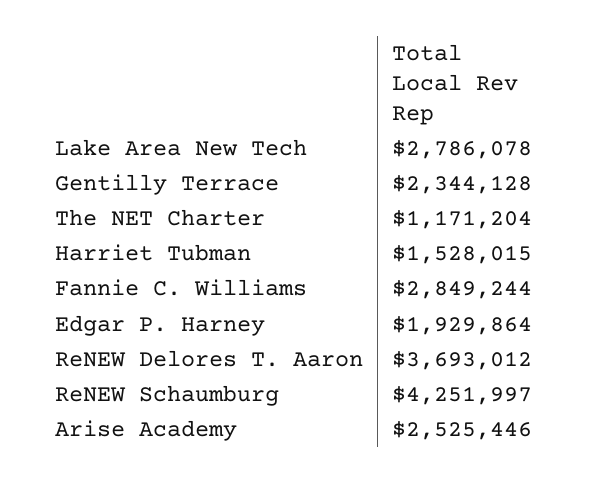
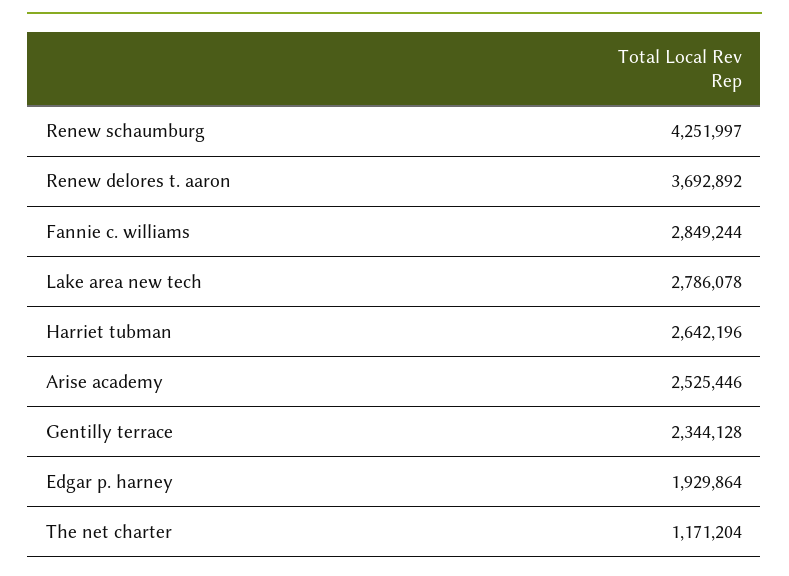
Harriet Tubman: 1528015 -> 2642196
ReNEW Delores T. Aaron: 3693012 -> 3692892

